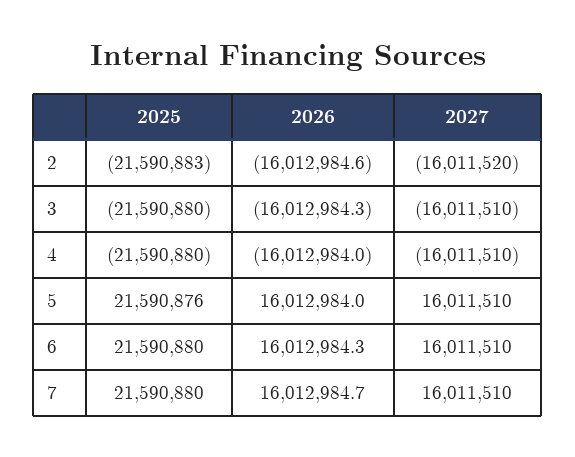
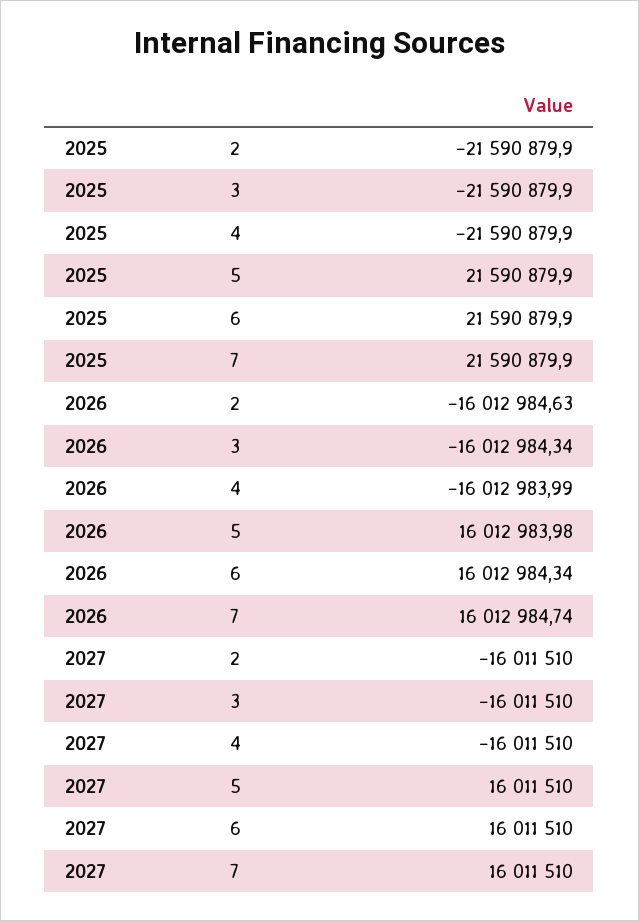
2025, 2: -21590883 -> -21590879.9
2027, 2: -16011520 -> -16011510
2025, 5: 21590876 -> 21590879.9

